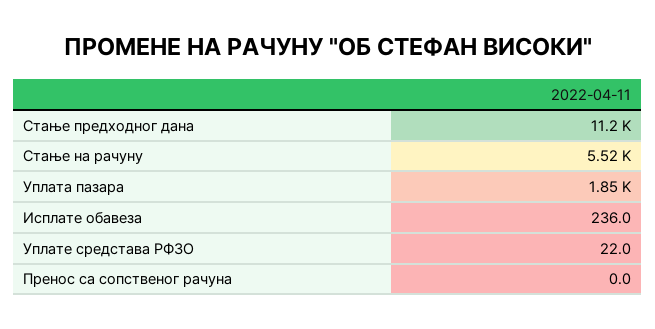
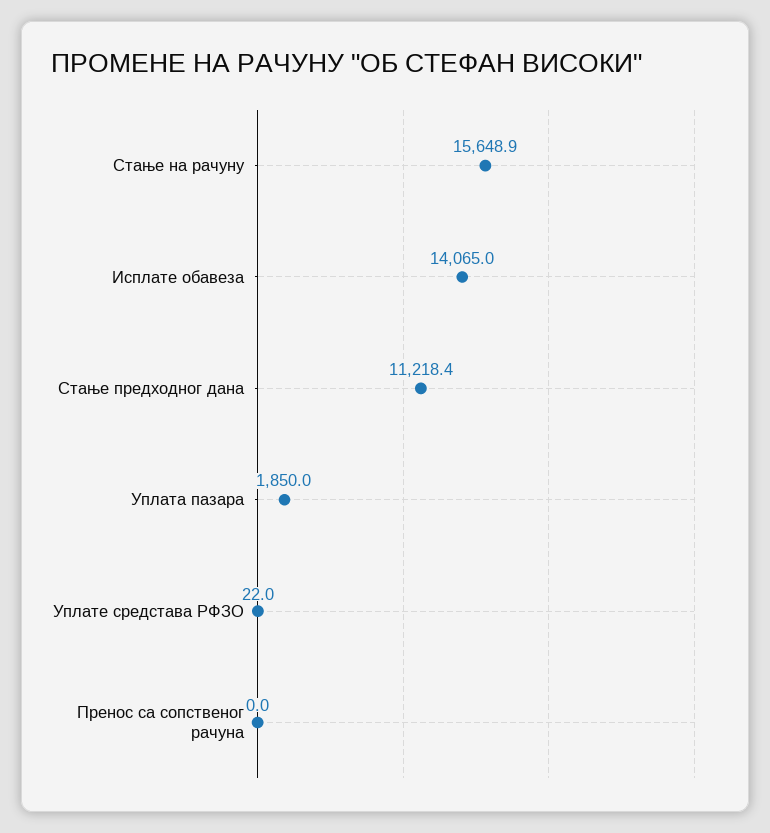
Стање на рачуну: 5520 -> 15648.9
Исплате обавеза: 236 -> 14065

